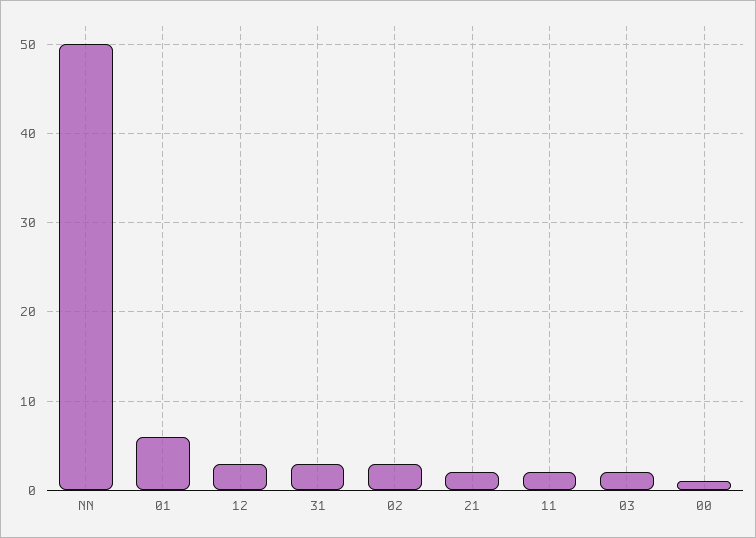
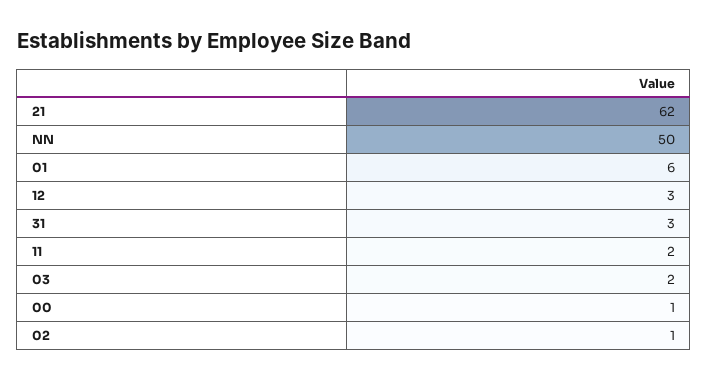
02: 3 -> 1
21: 2 -> 62

